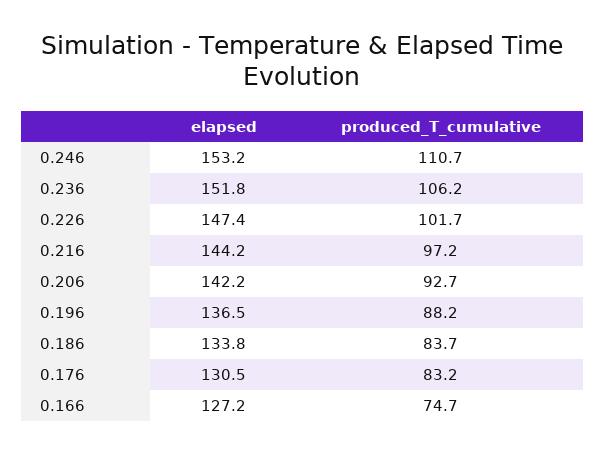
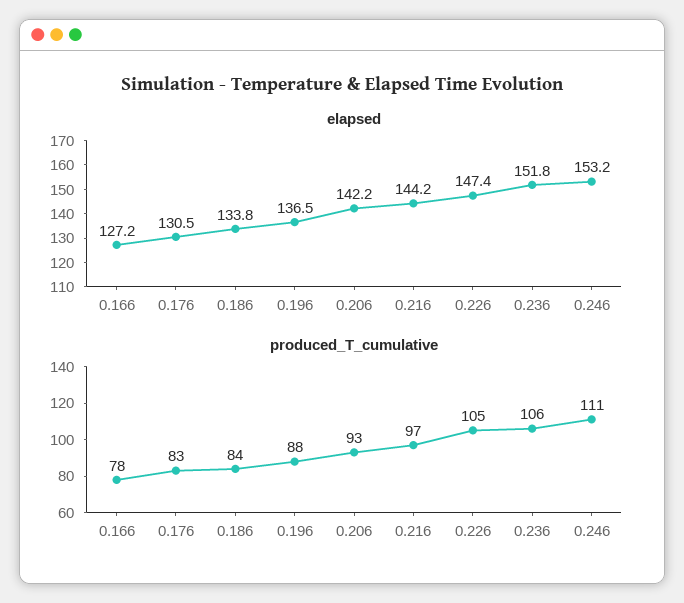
produced_T_cumulative, 0.226: 101.7 -> 105
produced_T_cumulative, 0.166: 74.7 -> 78

